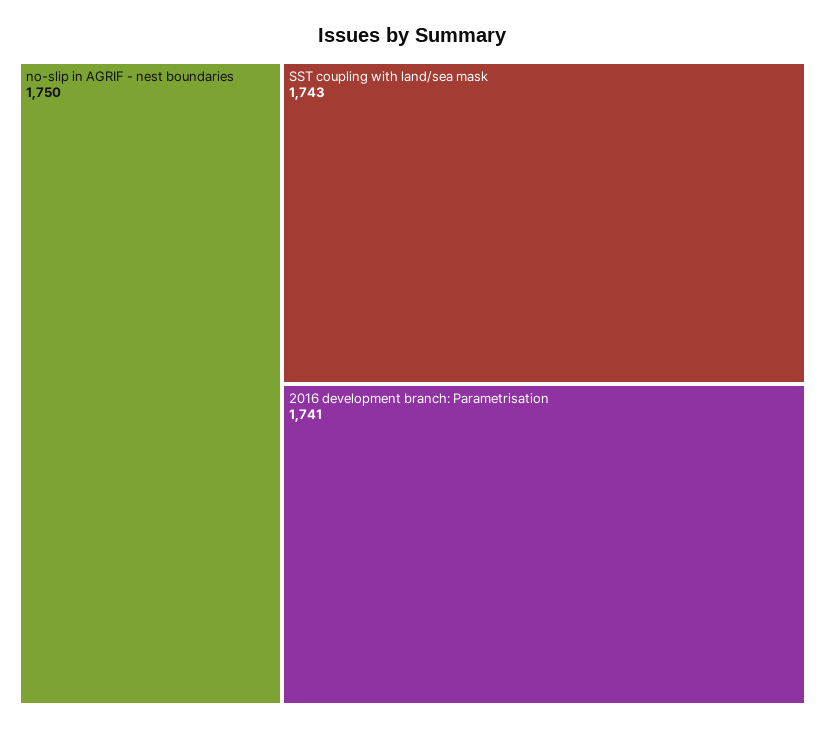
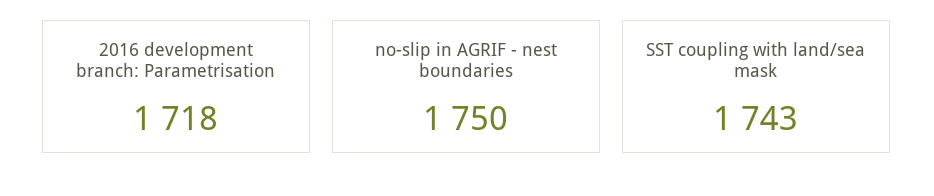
2016 development branch: Parametrisation: 1741 -> 1718

